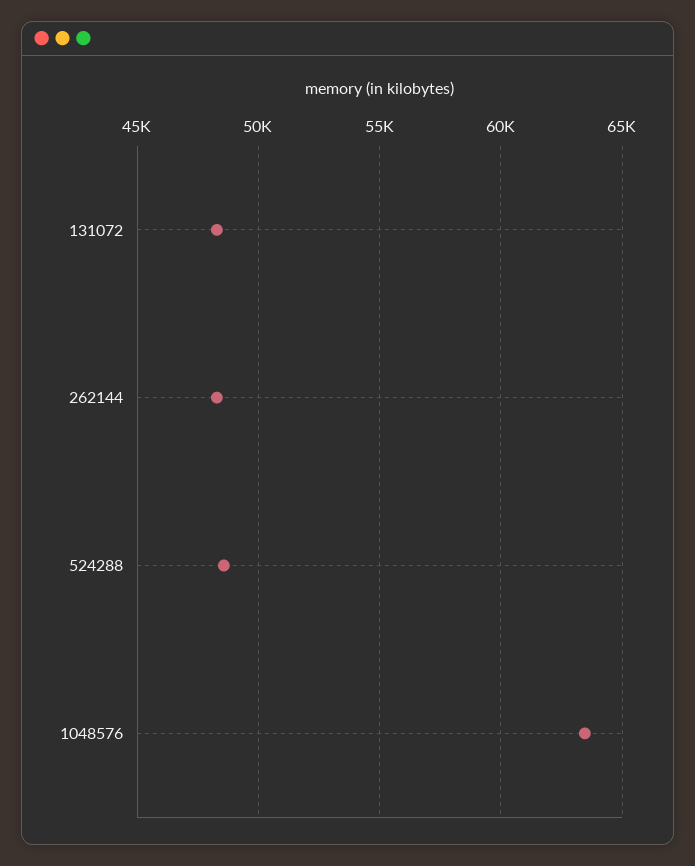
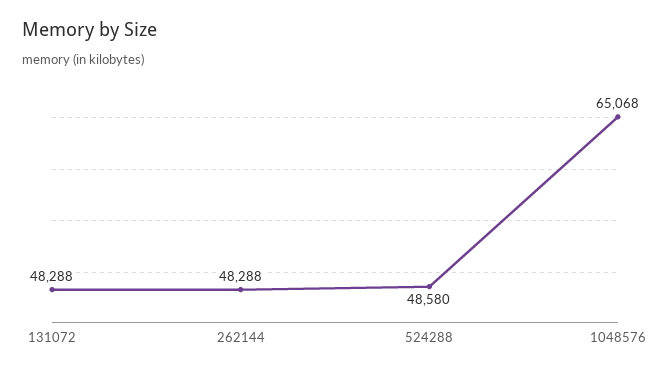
1048576: 63500 -> 65068

